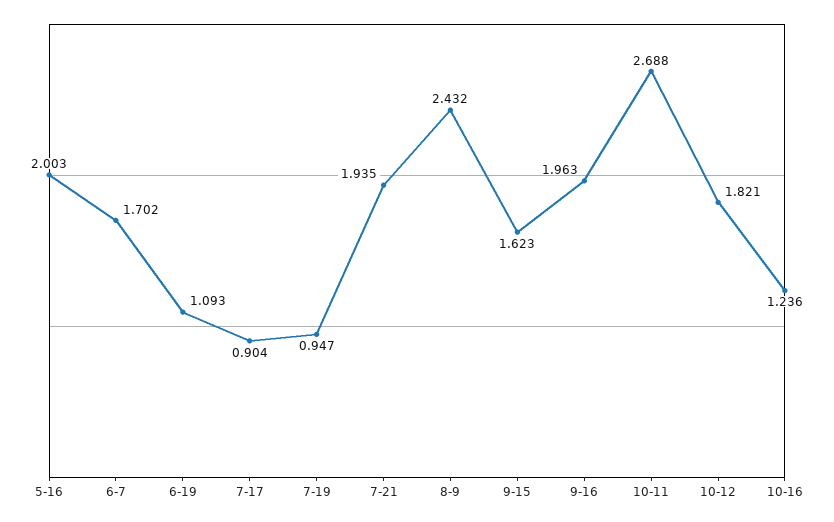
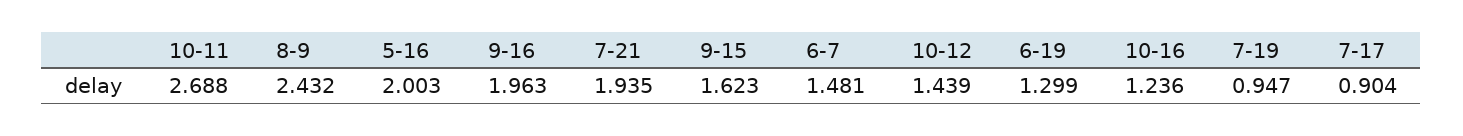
6-7: 1.702 -> 1.481
6-19: 1.093 -> 1.299
10-12: 1.821 -> 1.439

